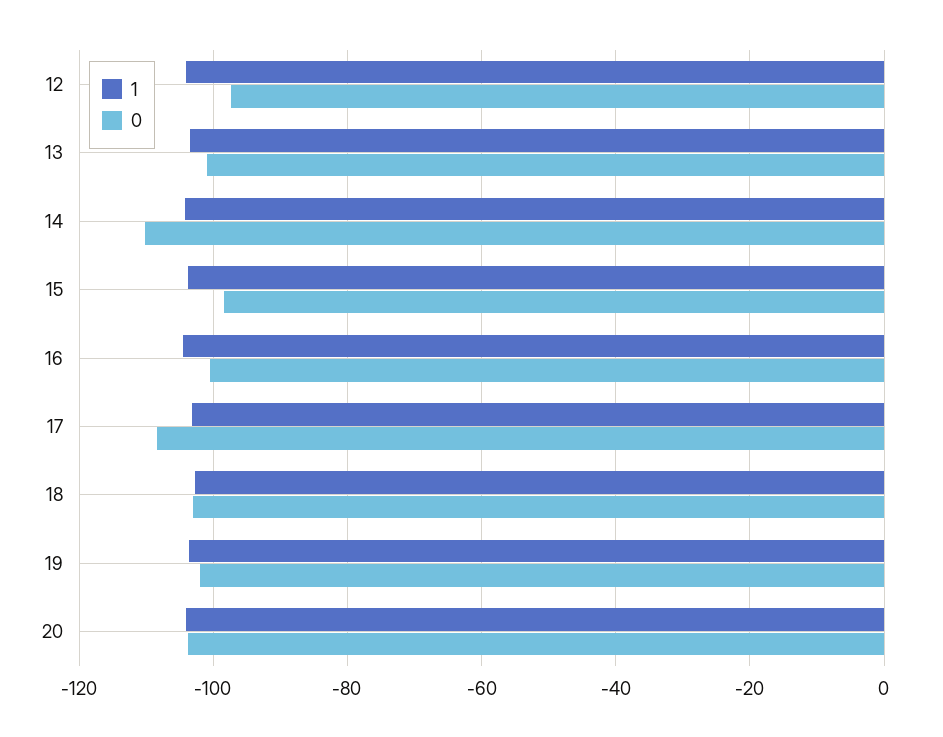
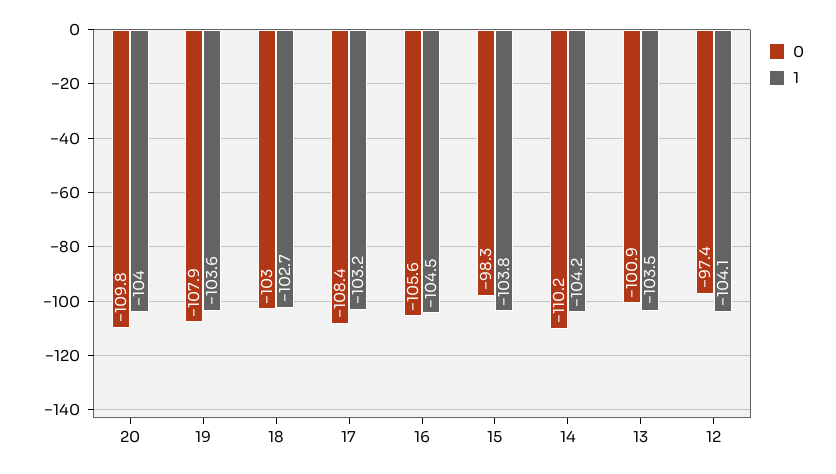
0, 16: -100 -> -105.6
0, 19: -102 -> -107.9
0, 20: -104 -> -109.8

